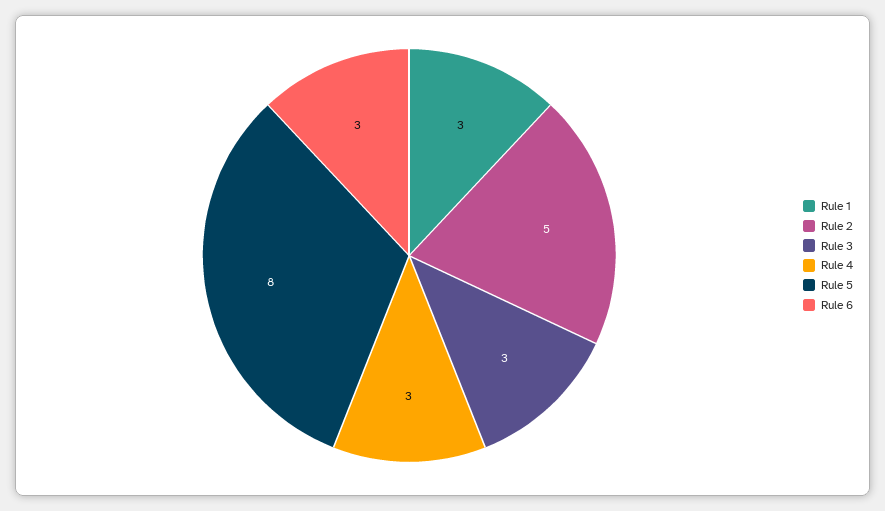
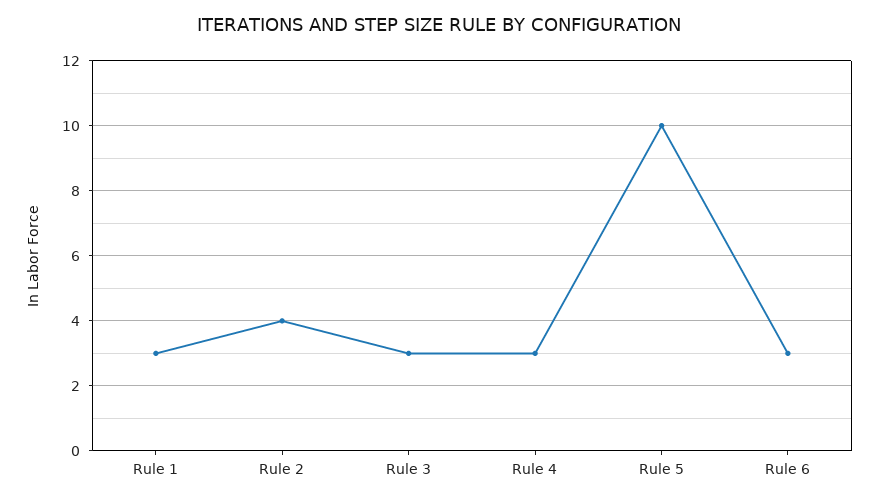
Rule 2: 5 -> 4
Rule 5: 8 -> 10

